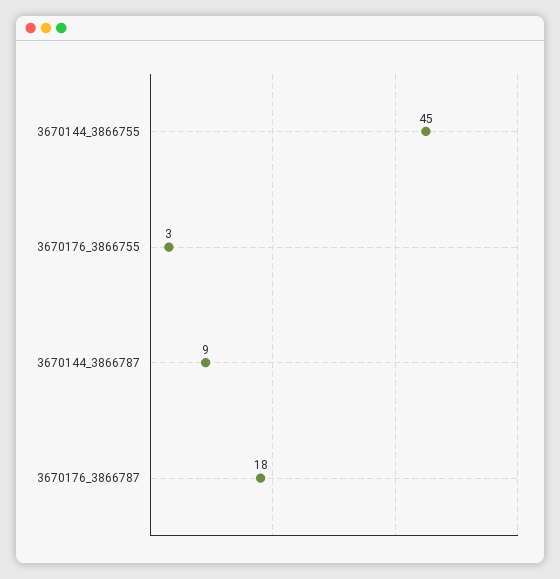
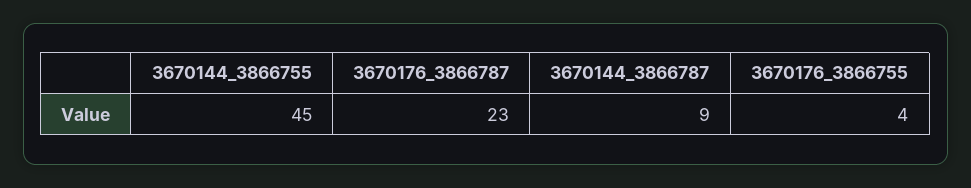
3670176_3866755: 3 -> 4
3670176_3866787: 18 -> 23

